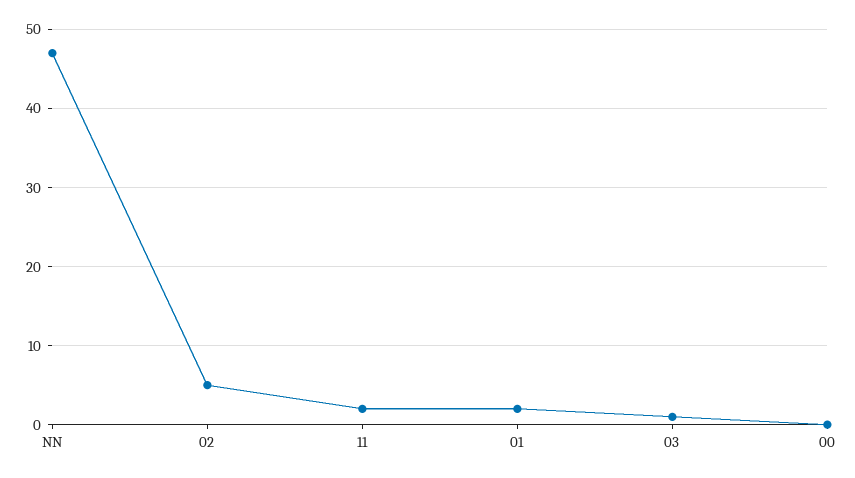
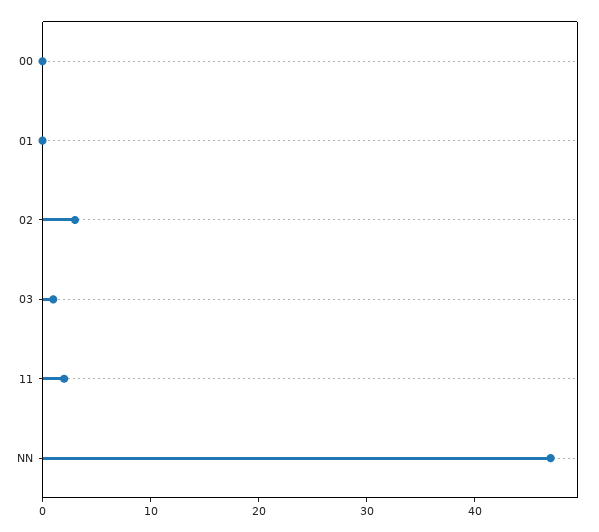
02: 5 -> 3
01: 2 -> 0

